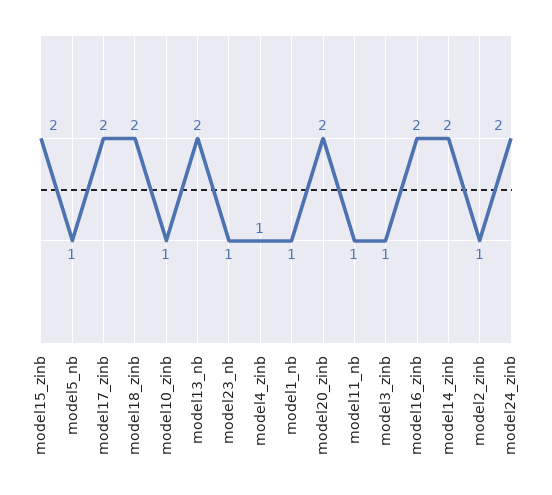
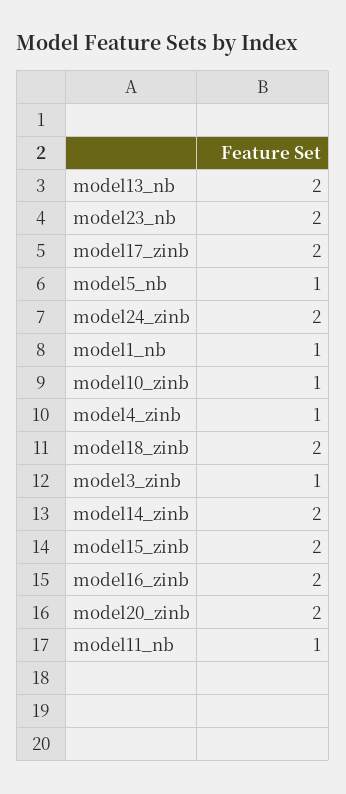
model23_nb: 1 -> 2
model2_zinb: 1 -> none

